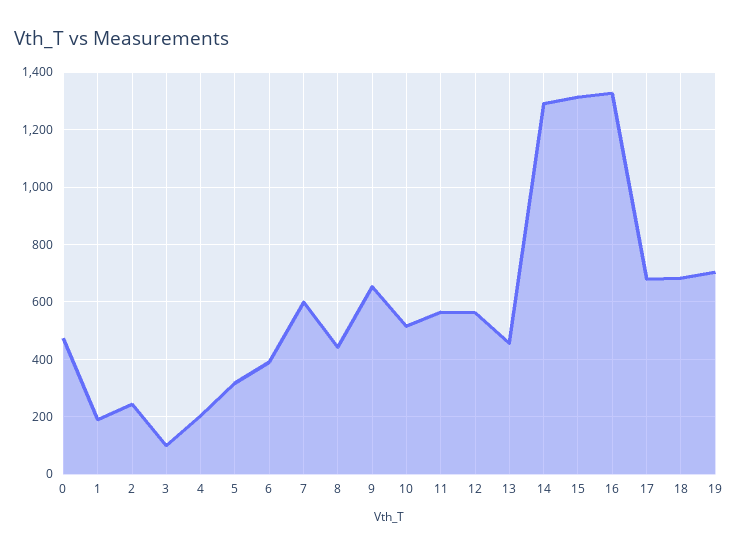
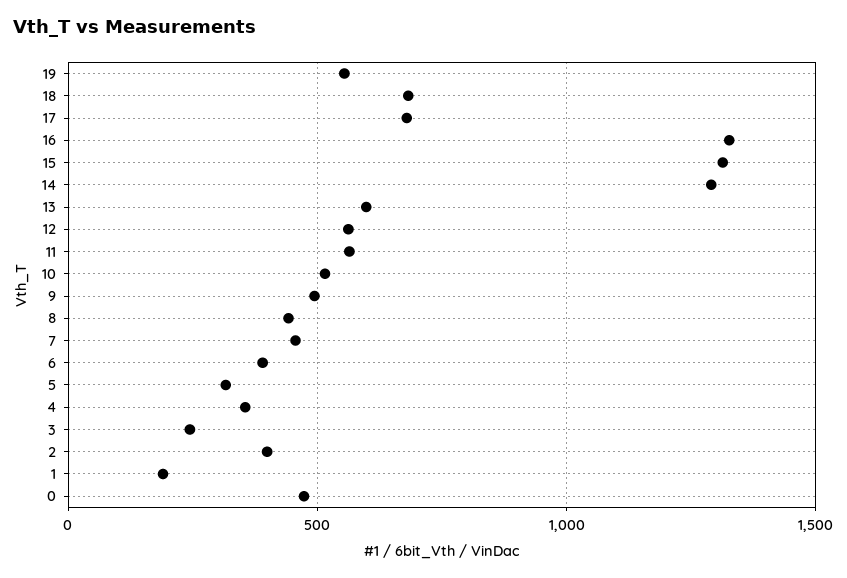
2: 250 -> 400
3: 100 -> 250
4: 200 -> 350
7: 600 -> 450
9: 650 -> 500
13: 450 -> 600
19: 700 -> 550

